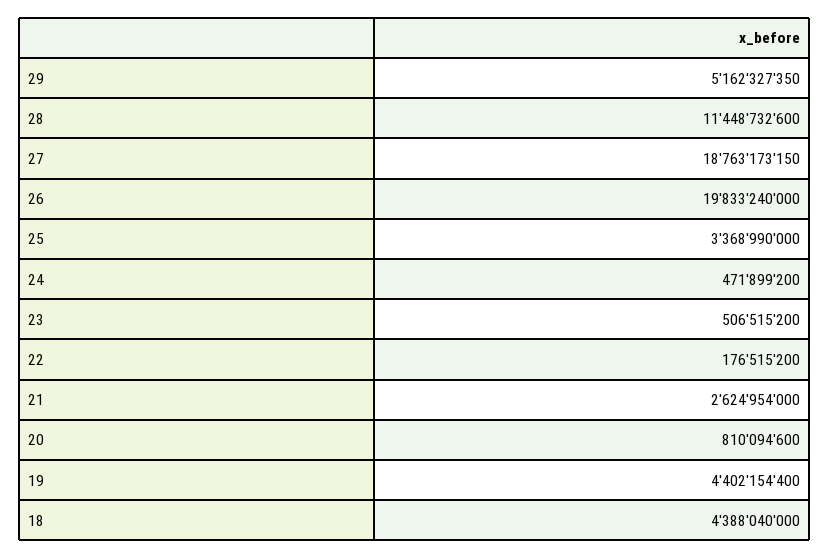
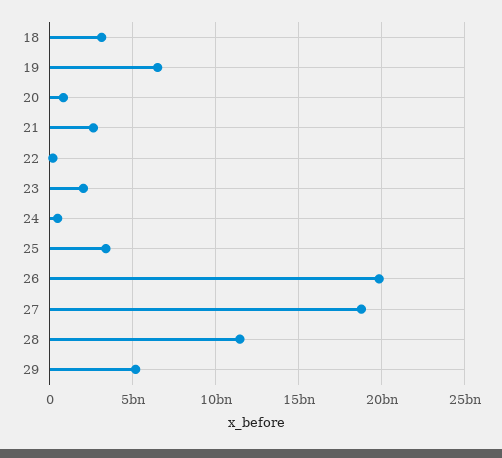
23: 506515200 -> 2000000000
19: 4402154400 -> 6500000000
18: 4388040000 -> 3000000000

